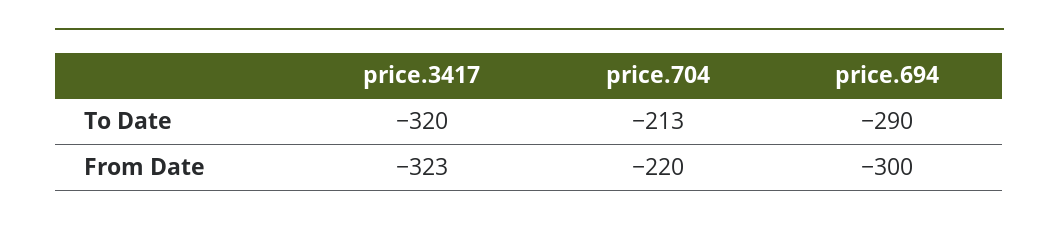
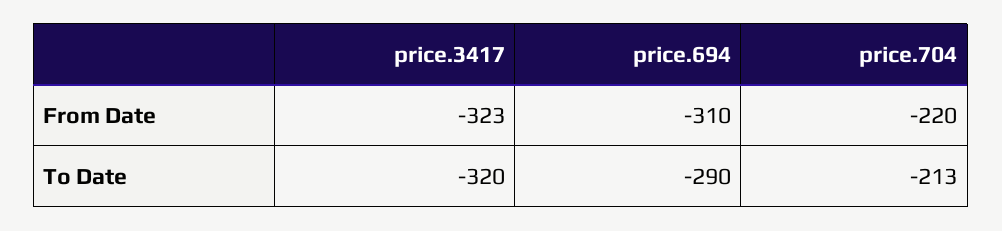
price.694, From Date: -300 -> -310

